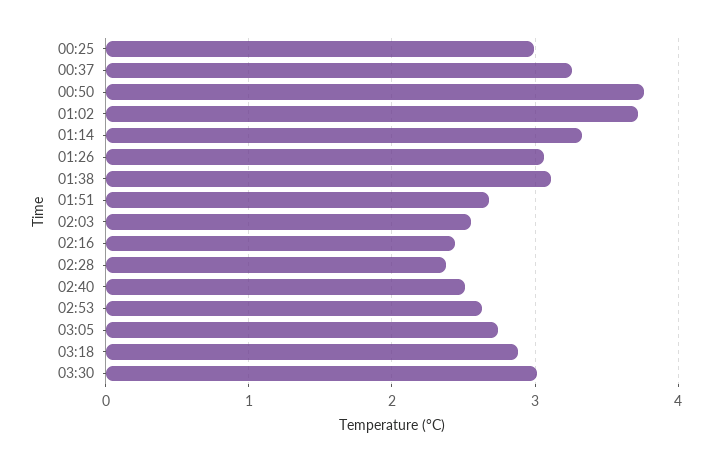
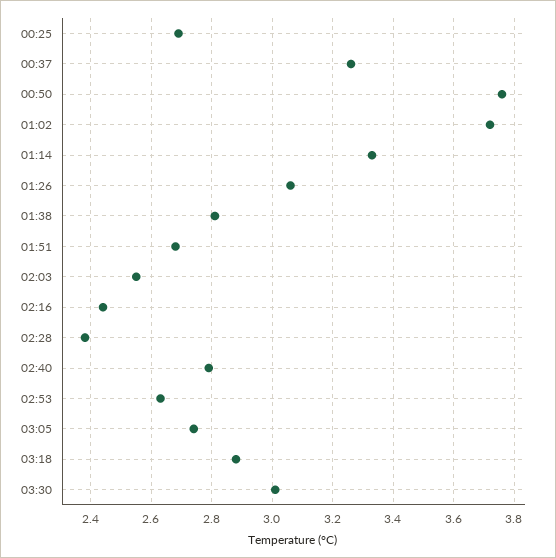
00:25: 3 -> 2.7
01:38: 3.1 -> 2.8
02:40: 2.5 -> 2.8

